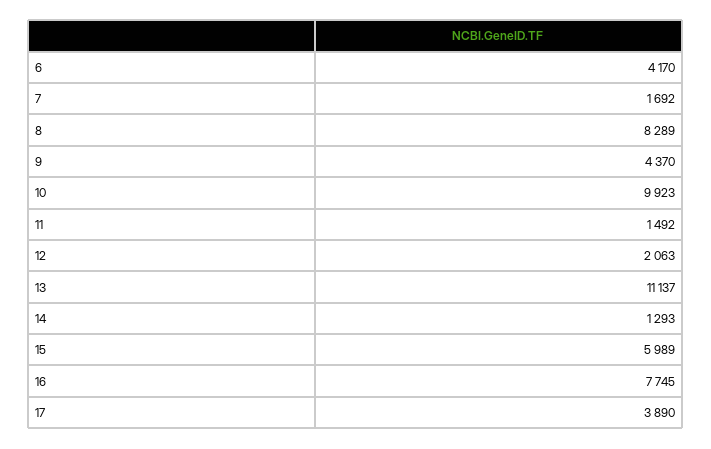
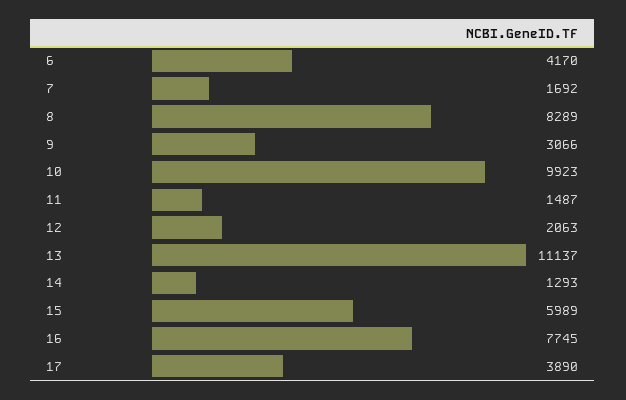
9: 4370 -> 3066
11: 1492 -> 1487

